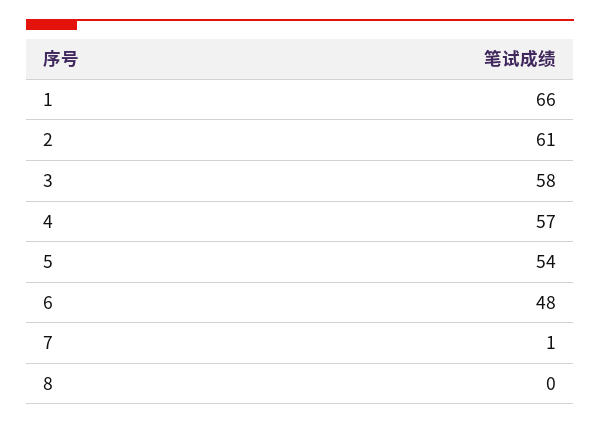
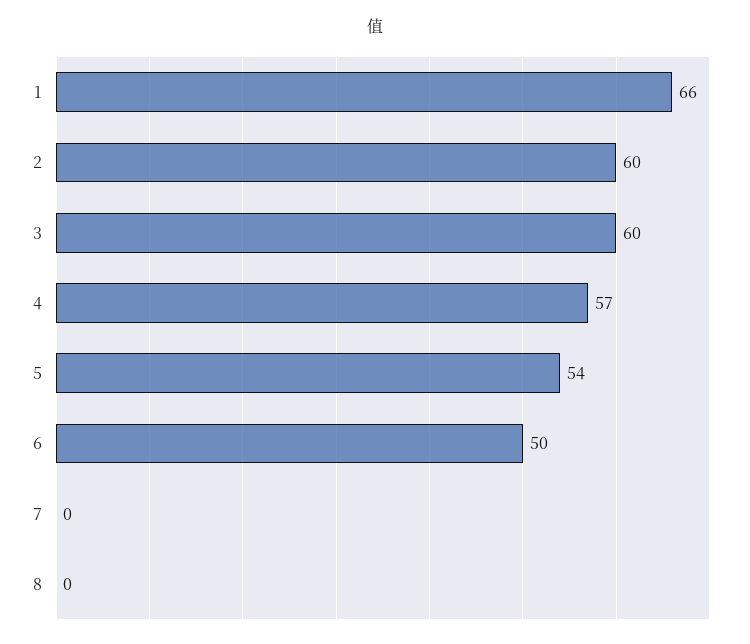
2: 61 -> 60
3: 58 -> 60
6: 48 -> 50
7: 1 -> 0

